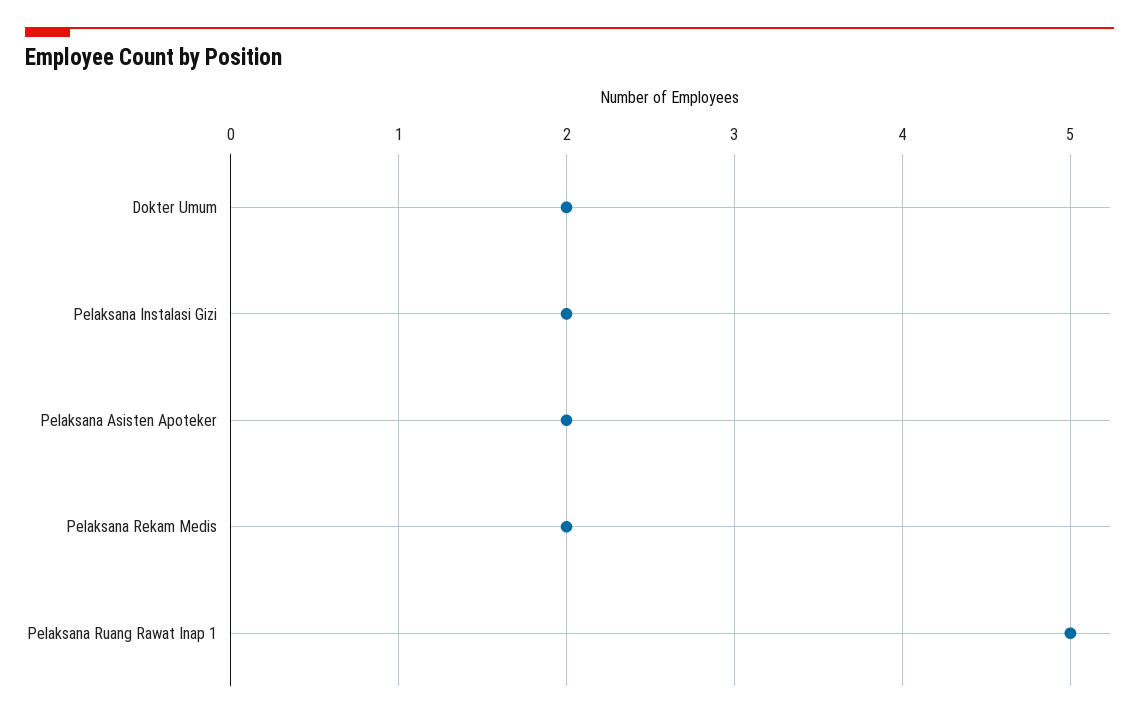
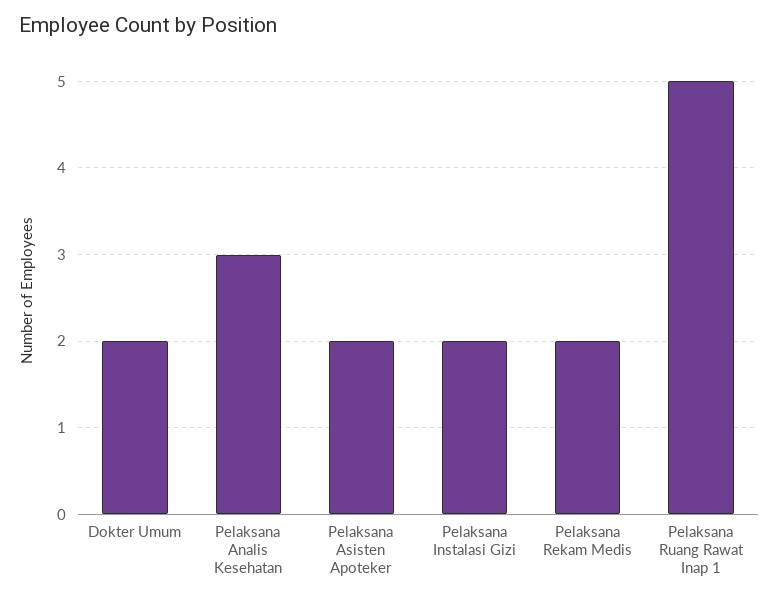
Pelaksana Analis Kesehatan: none -> 3

